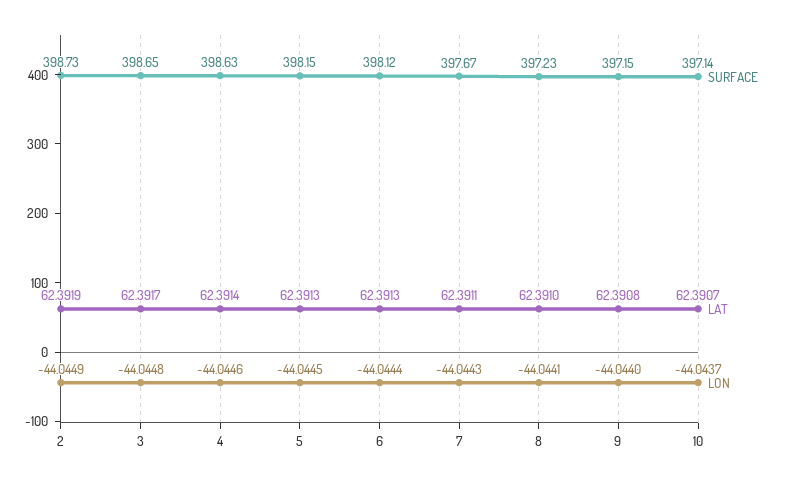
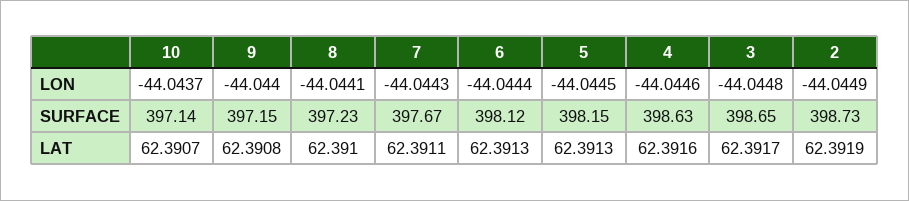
LAT, 4: 62.3914 -> 62.3916

